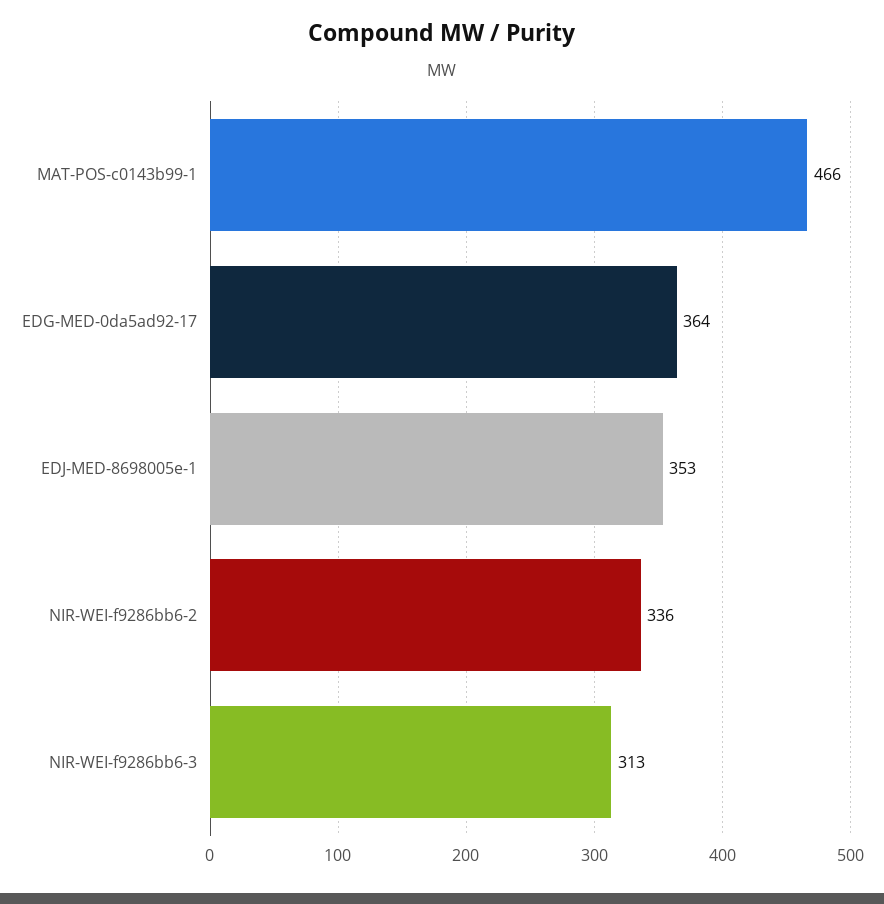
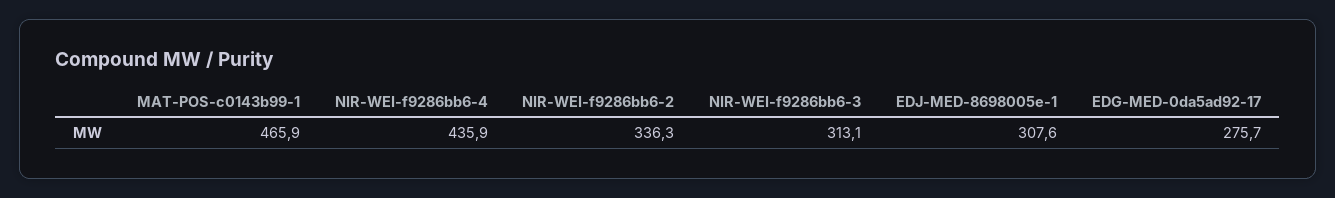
EDG-MED-0da5ad92-17: 364 -> 275.7
EDJ-MED-8698005e-1: 353 -> 307.6
NIR-WEI-f9286bb6-4: none -> 435.9

